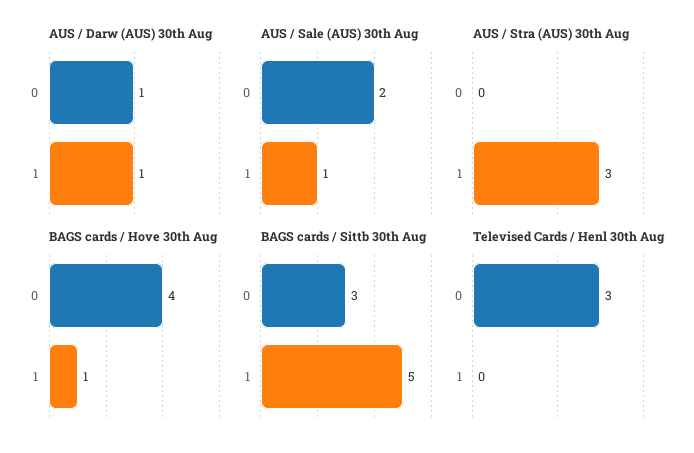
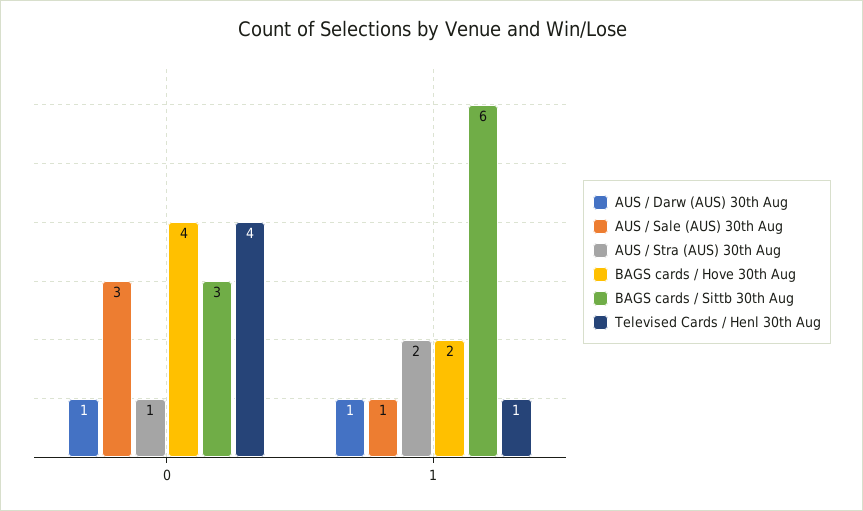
AUS / Sale (AUS) 30th Aug, 0: 2 -> 3
AUS / Stra (AUS) 30th Aug, 0: 0 -> 1
AUS / Stra (AUS) 30th Aug, 1: 3 -> 2
BAGS cards / Hove 30th Aug, 1: 1 -> 2
BAGS cards / Sittb 30th Aug, 1: 5 -> 6
Televised Cards / Henl 30th Aug, 0: 3 -> 4
Televised Cards / Henl 30th Aug, 1: 0 -> 1

